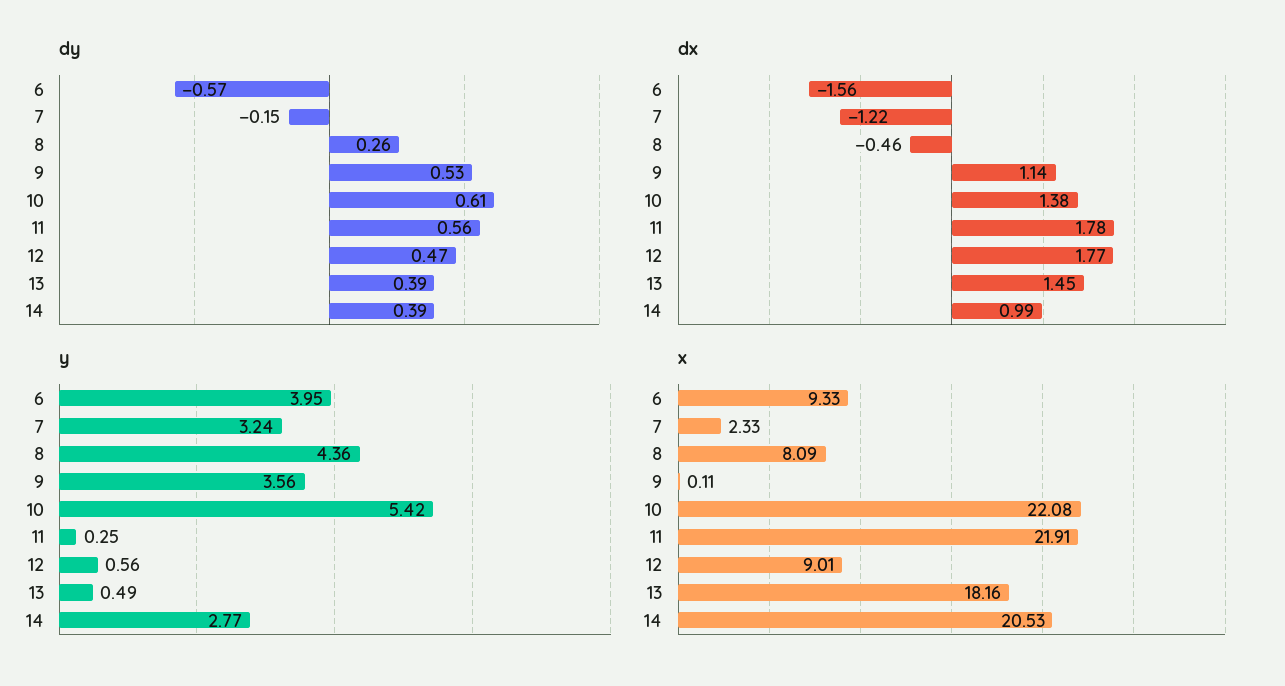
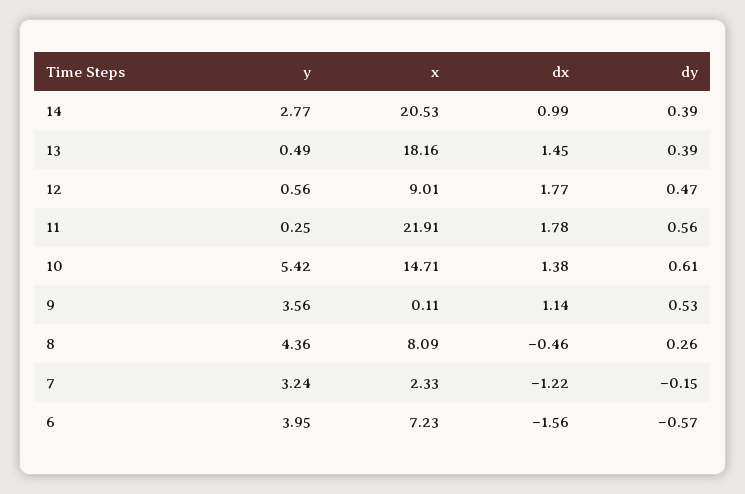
x, 6: 9.33 -> 7.23
x, 10: 22.08 -> 14.71

